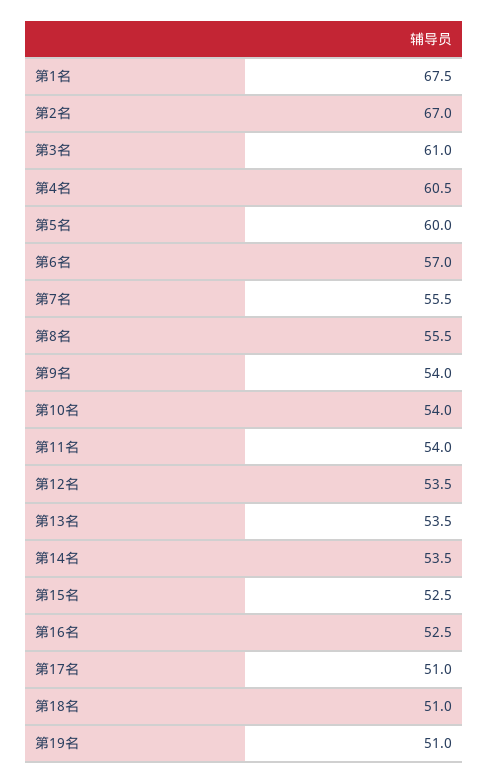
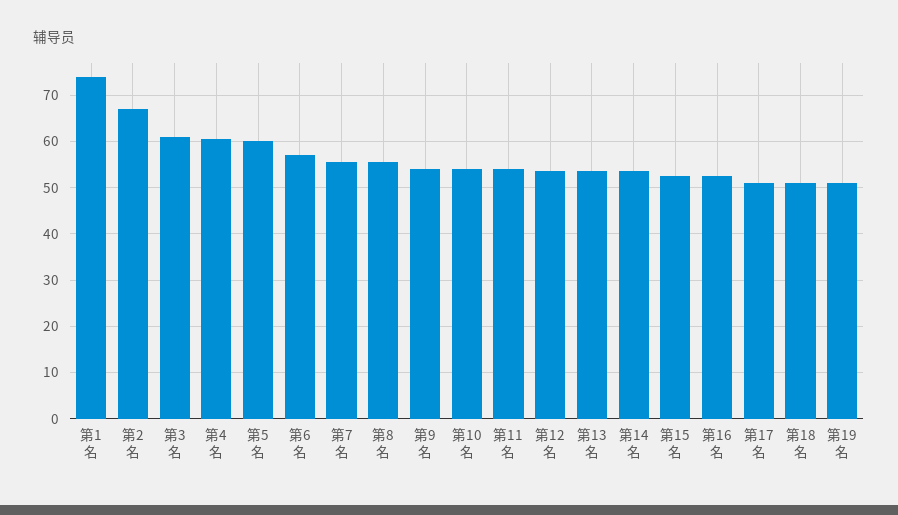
第1名: 67.5 -> 74

